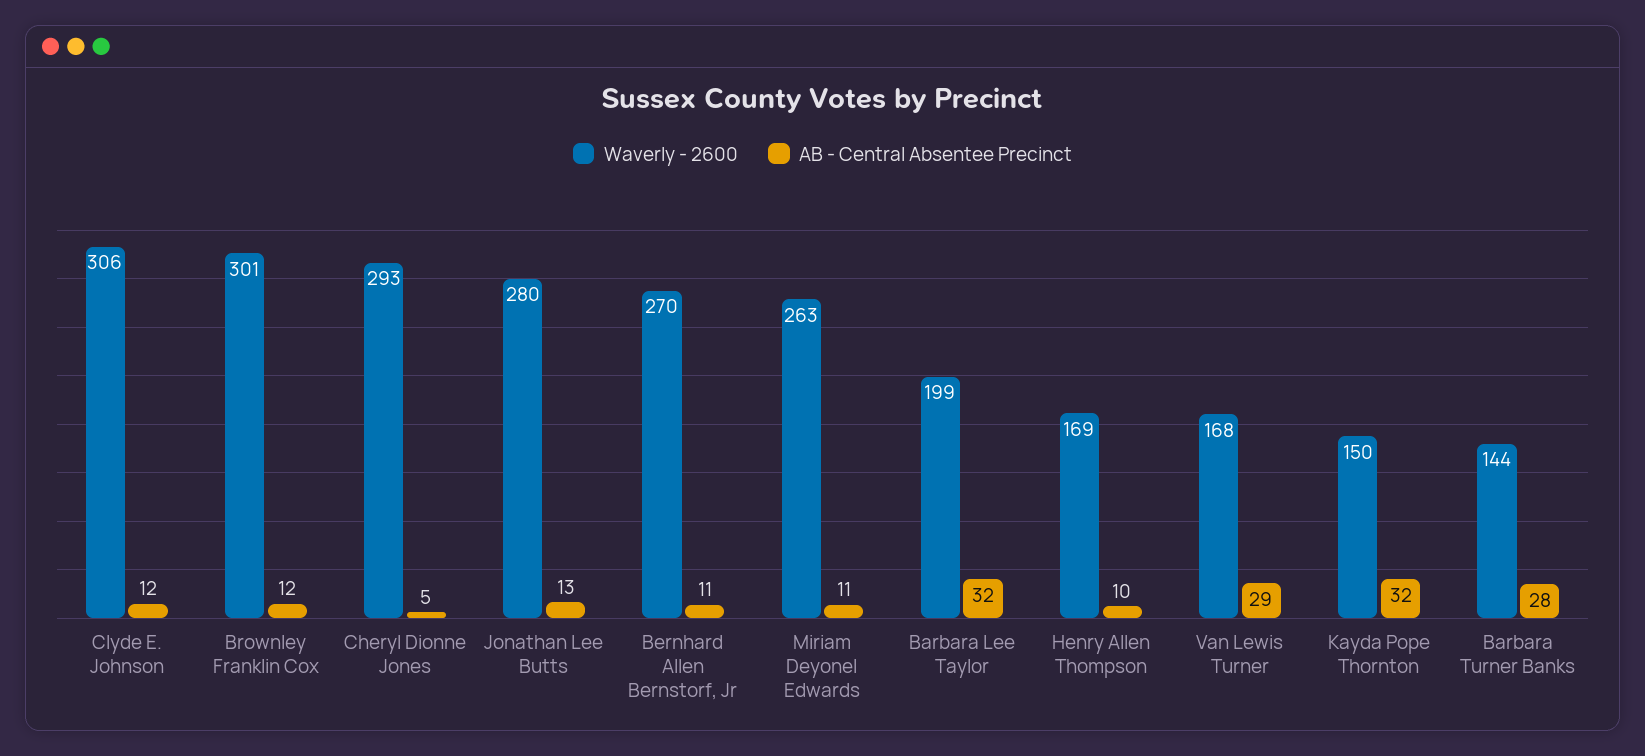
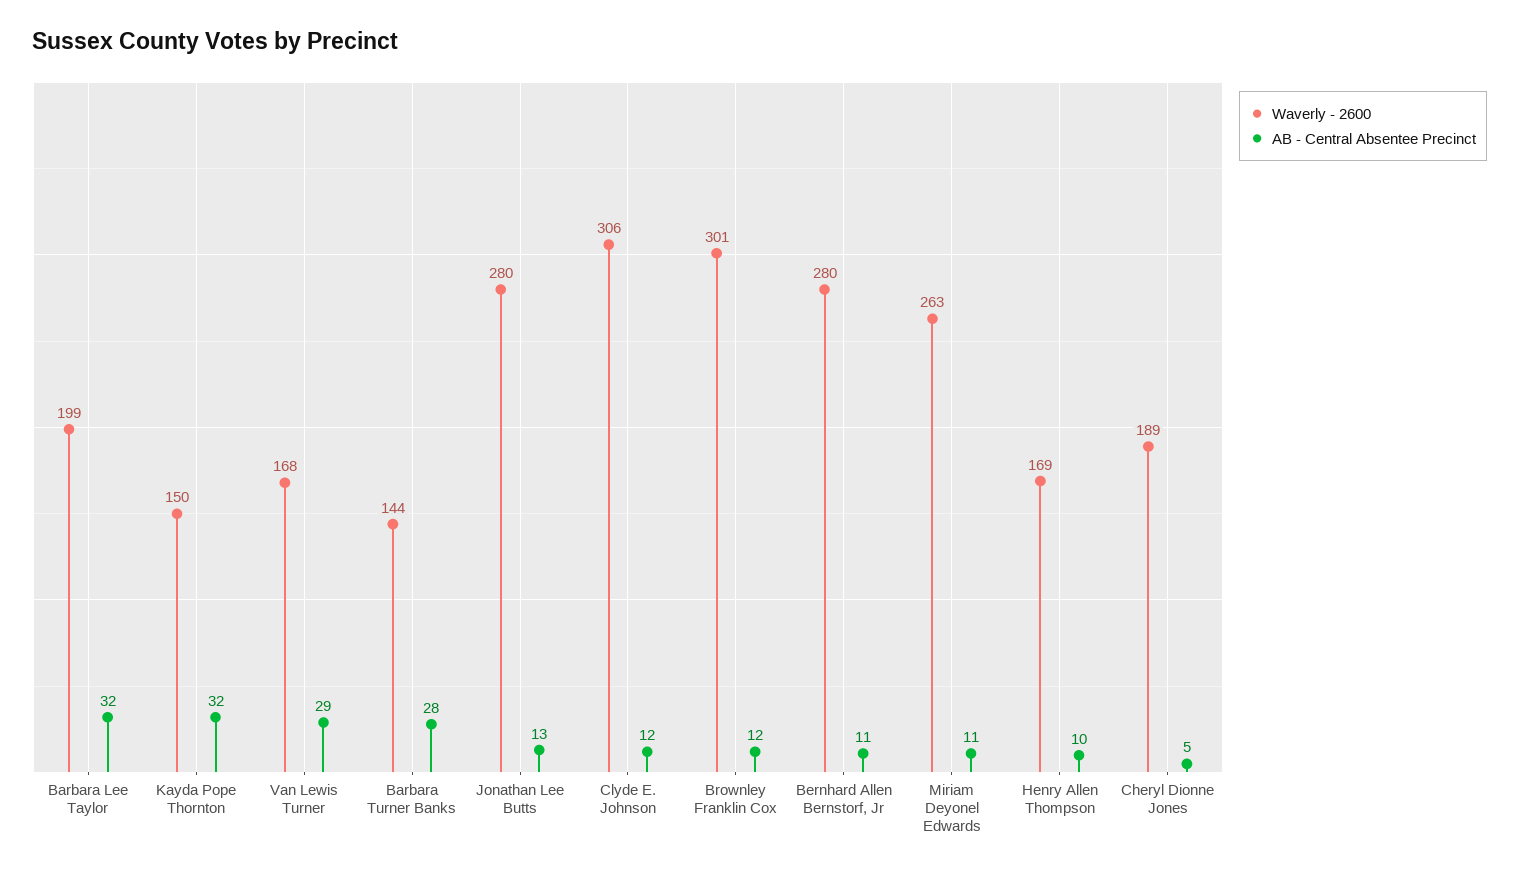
Waverly - 2600, Cheryl Dionne Jones: 293 -> 189
Waverly - 2600, Bernhard Allen Bernstorf, Jr: 270 -> 280

